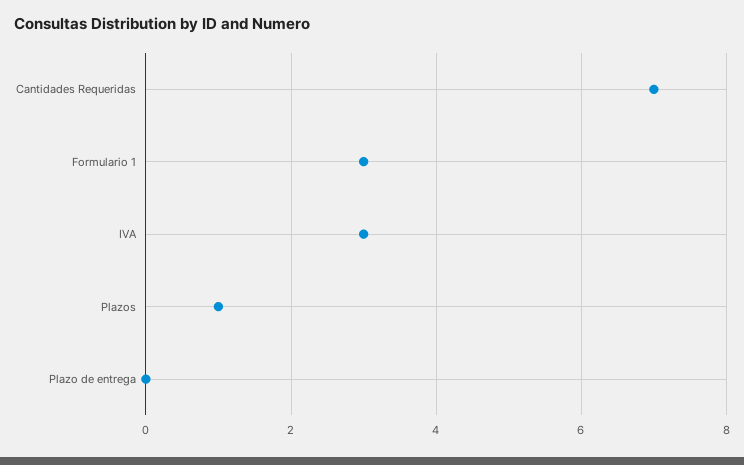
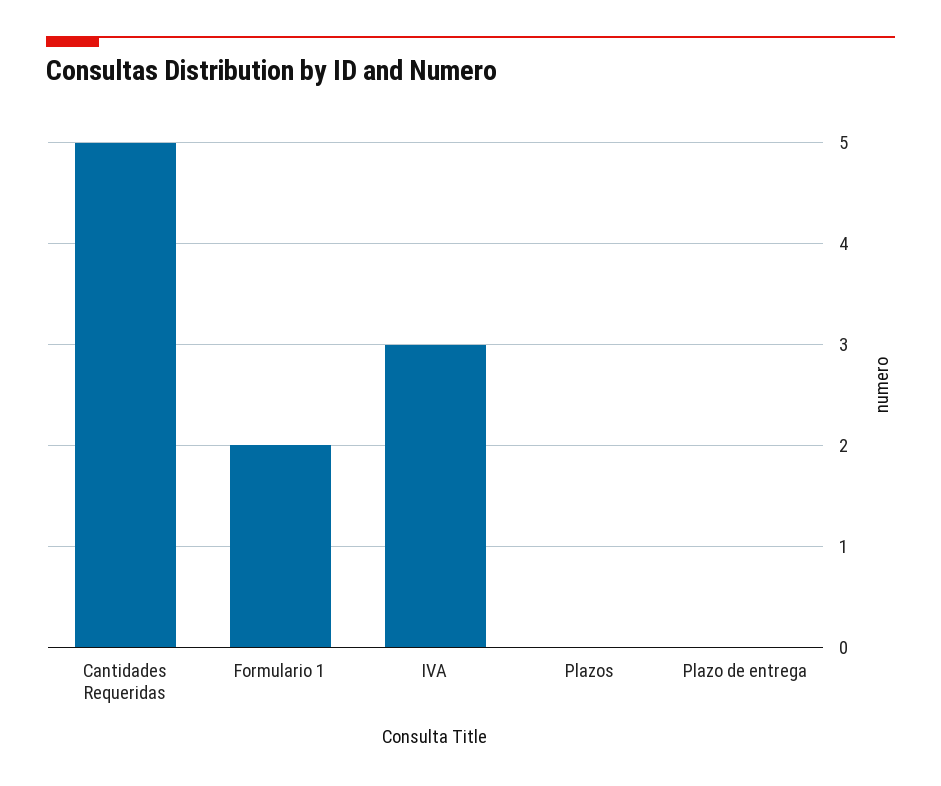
Cantidades Requeridas: 7 -> 5
Formulario 1: 3 -> 2
Plazos: 1 -> 0

